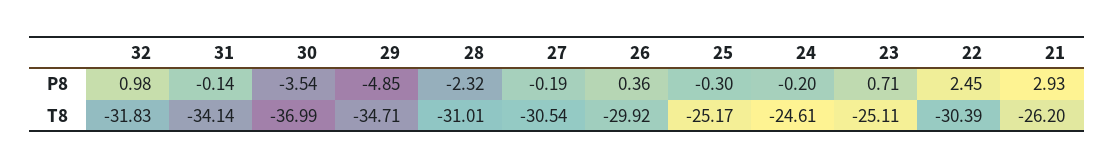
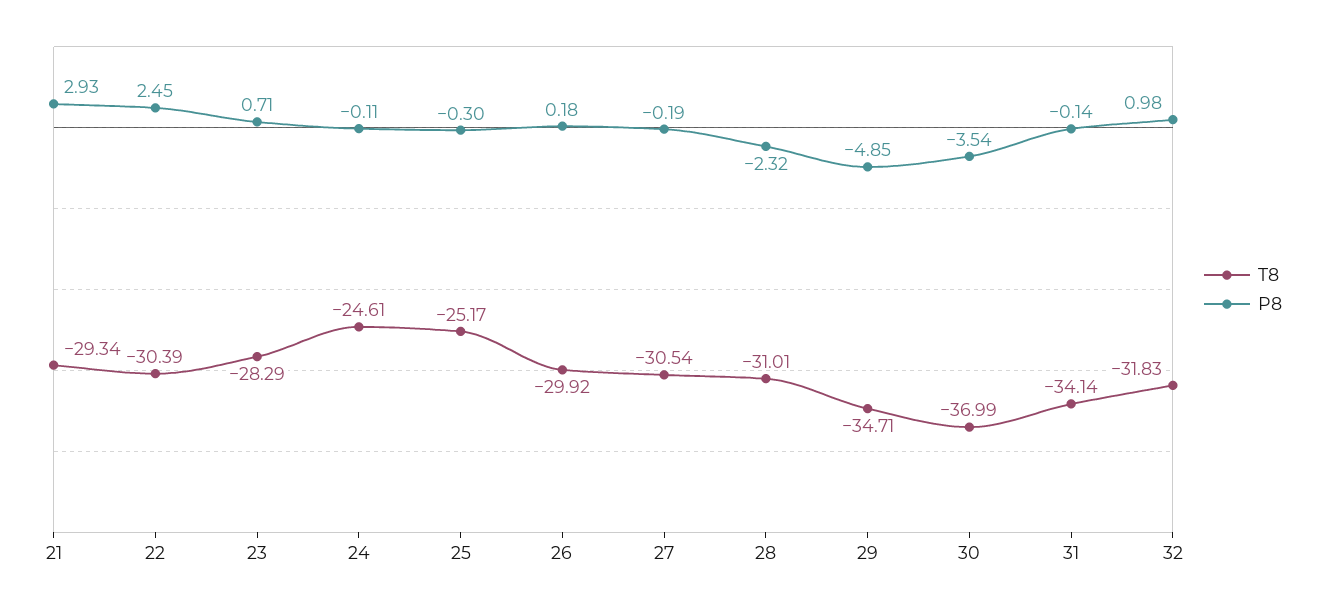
P8, 26: 0.36 -> 0.18
P8, 24: -0.2 -> -0.11
T8, 23: -25.11 -> -28.29
T8, 21: -26.2 -> -29.34

